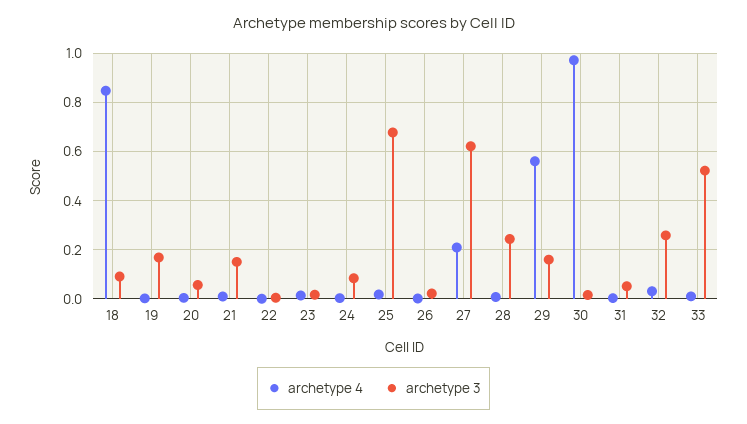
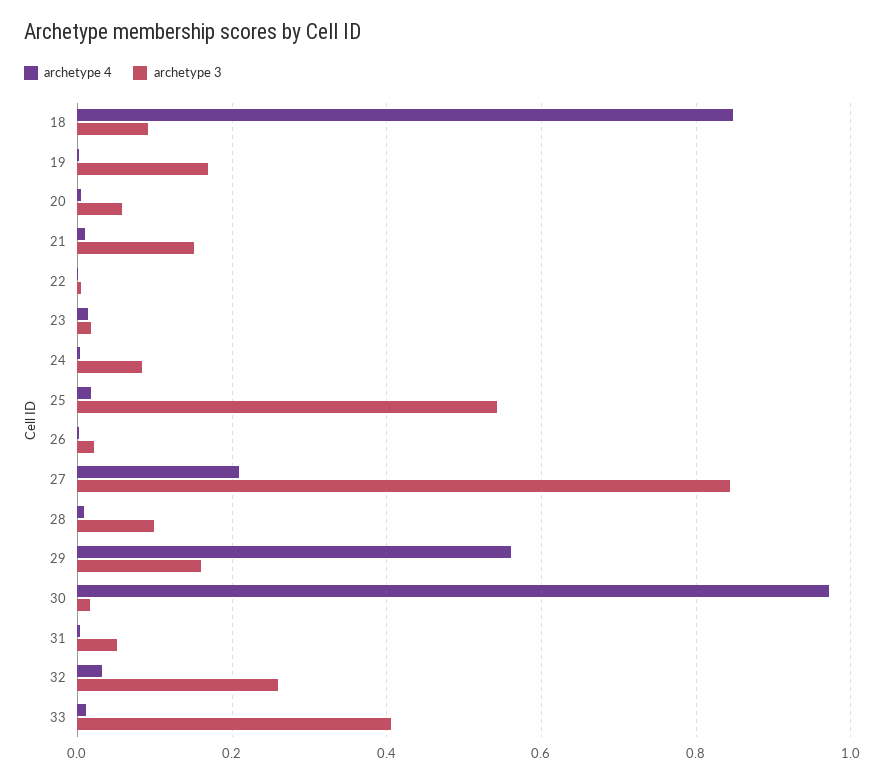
archetype 3, 25: 0.675 -> 0.54
archetype 3, 27: 0.625 -> 0.84
archetype 3, 28: 0.25 -> 0.1
archetype 3, 33: 0.525 -> 0.4

